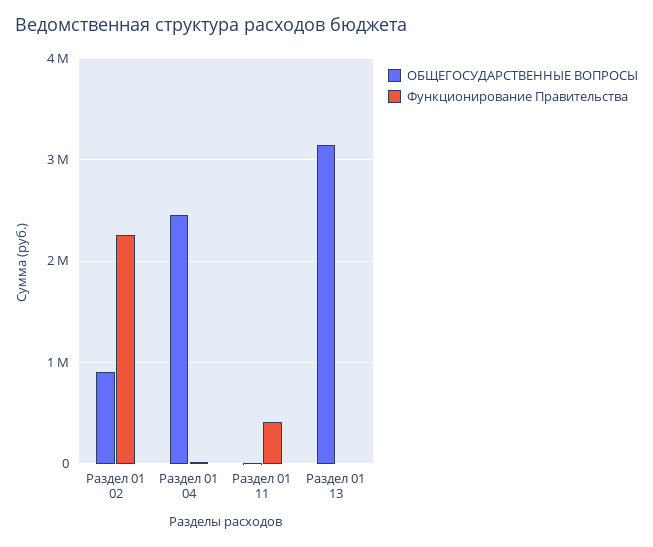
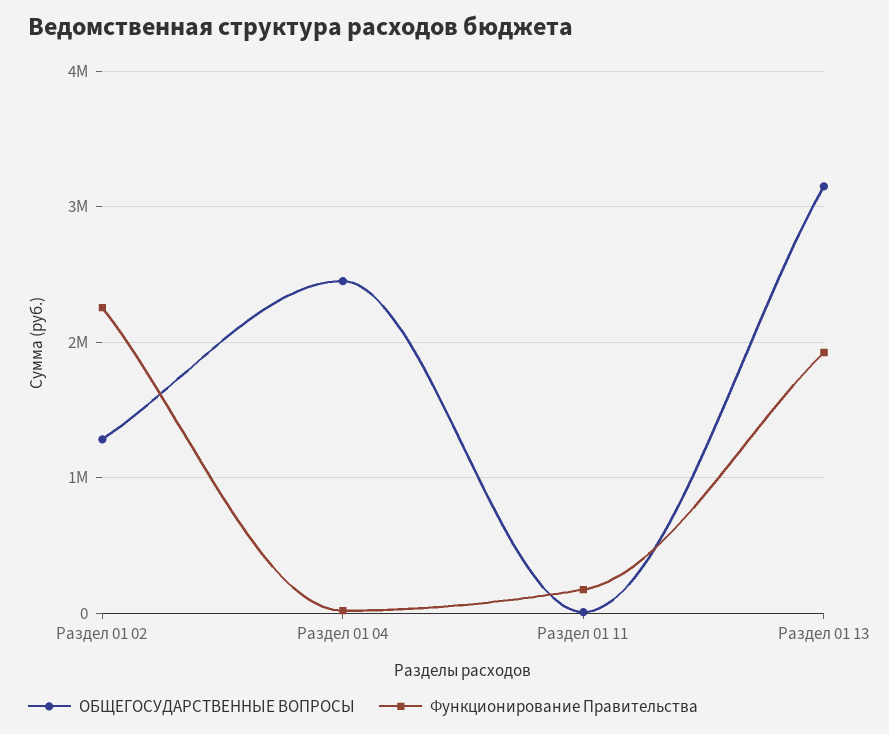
ОБЩЕГОСУДАРСТВЕННЫЕ ВОПРОСЫ, Раздел 01 02: 900000 -> 1300000
Функционирование Правительства, Раздел 01 11: 400000 -> 200000
Функционирование Правительства, Раздел 01 13: 0 -> 1900000

